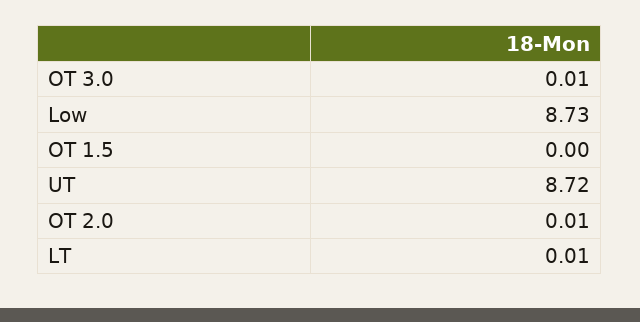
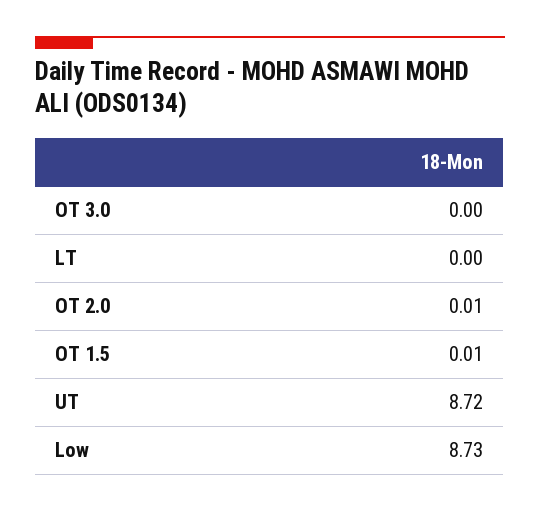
OT 3.0: 0.01 -> 0
OT 1.5: 0 -> 0.01
LT: 0.01 -> 0

